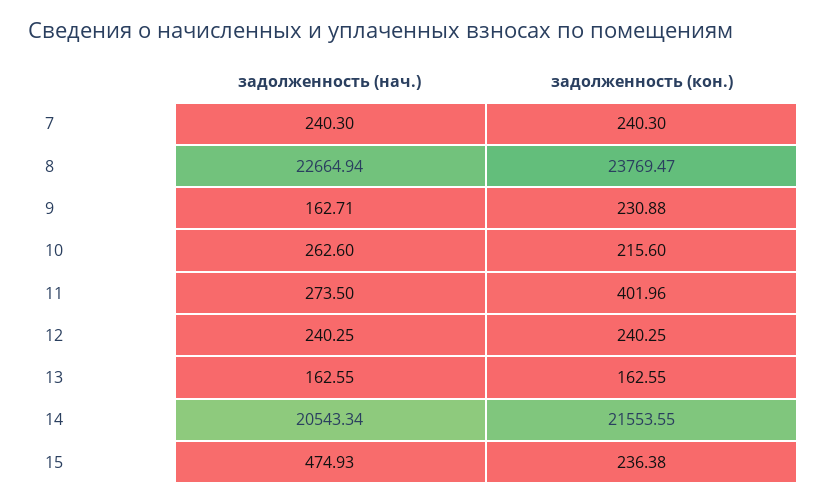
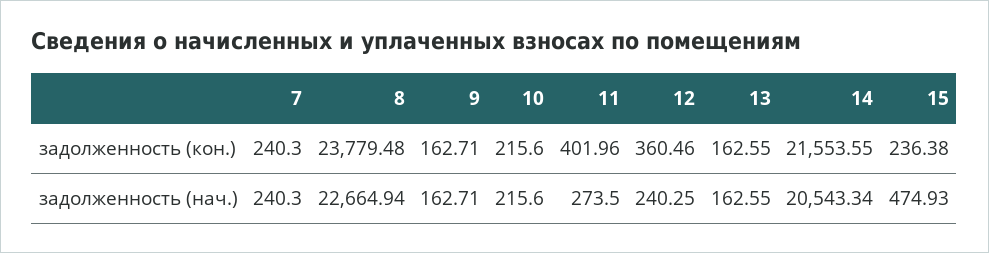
задолженность (кон.), 8: 23769.47 -> 23779.48
задолженность (кон.), 9: 230.88 -> 162.71
задолженность (нач.), 10: 262.6 -> 215.6
задолженность (кон.), 12: 240.25 -> 360.46

